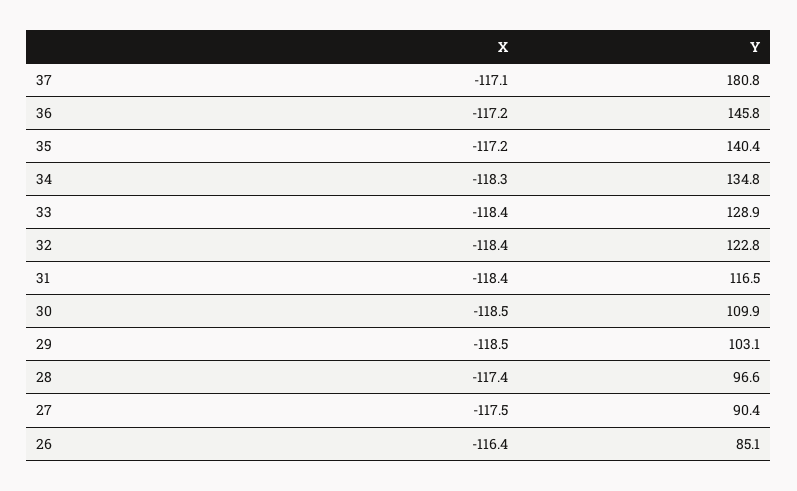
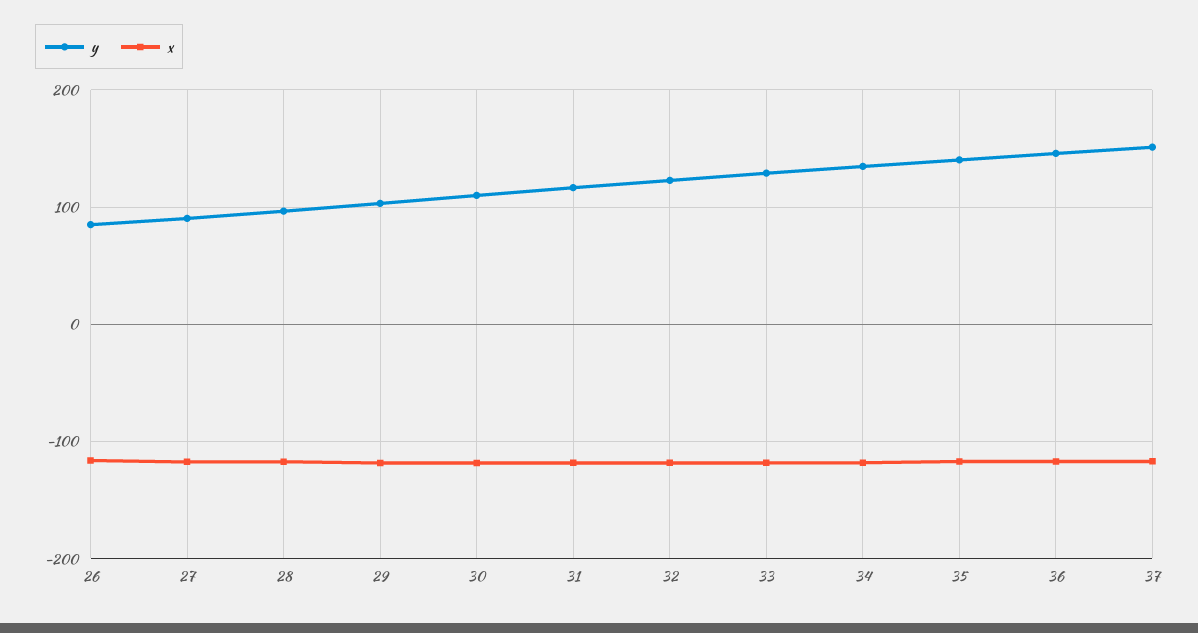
Y, 37: 180.8 -> 150

